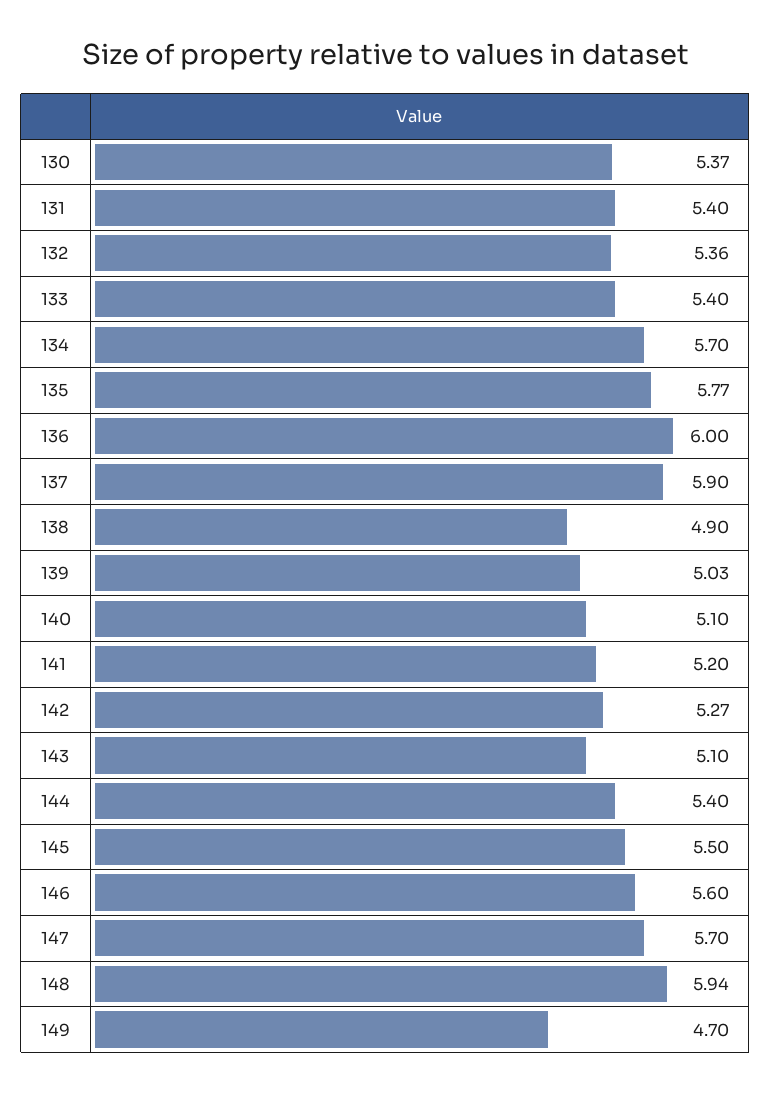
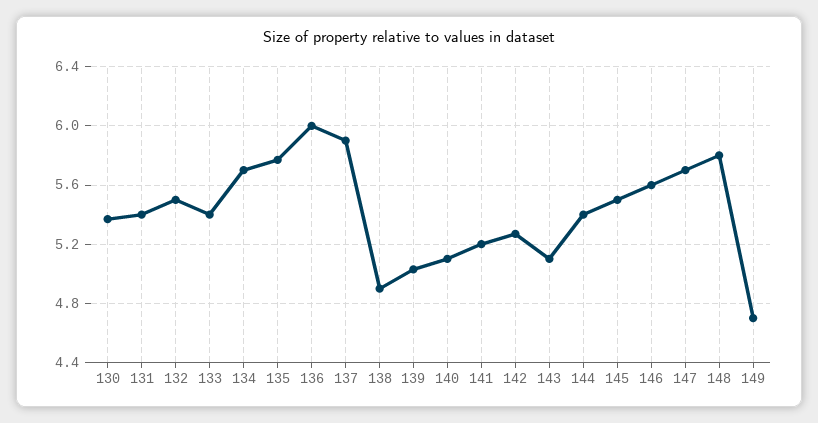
132: 5.36 -> 5.5
148: 5.94 -> 5.8

